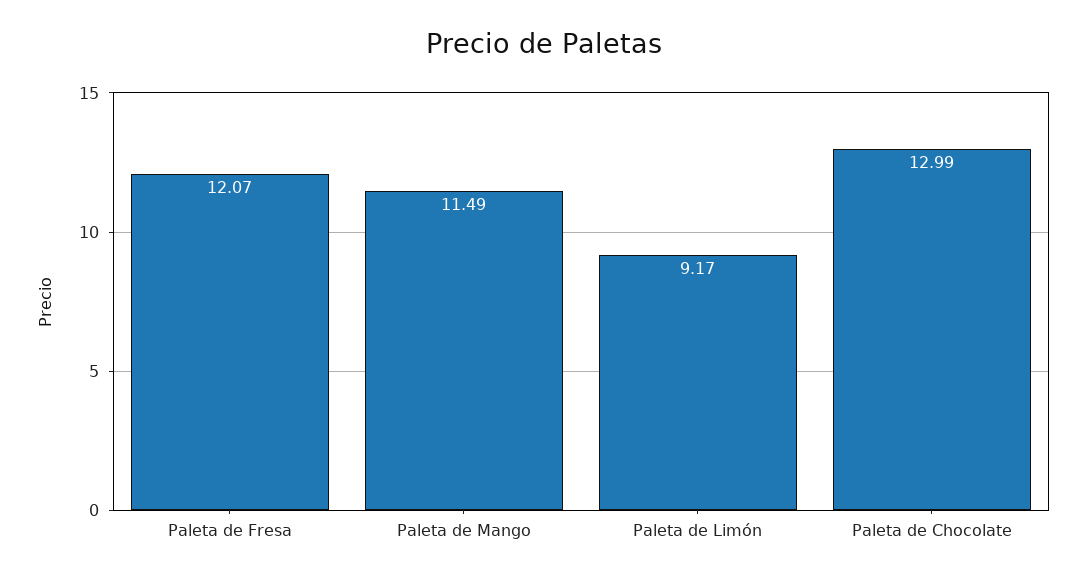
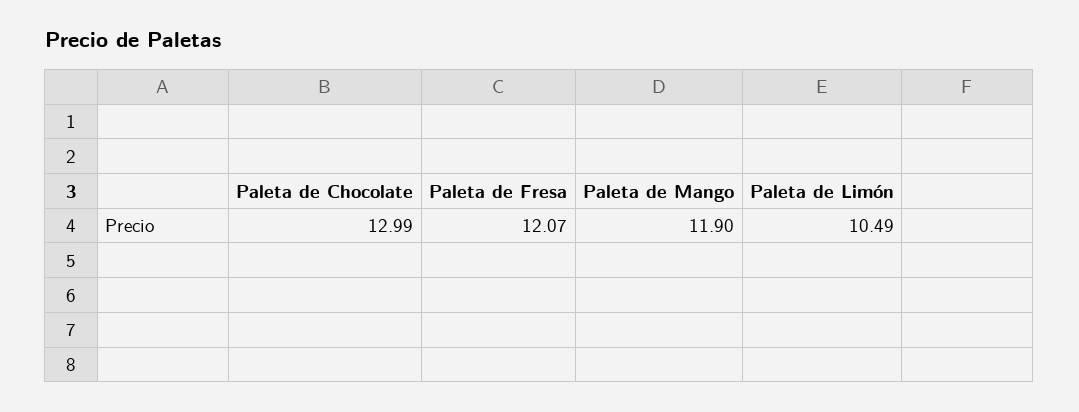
Paleta de Mango: 11.49 -> 11.9
Paleta de Limón: 9.17 -> 10.49

